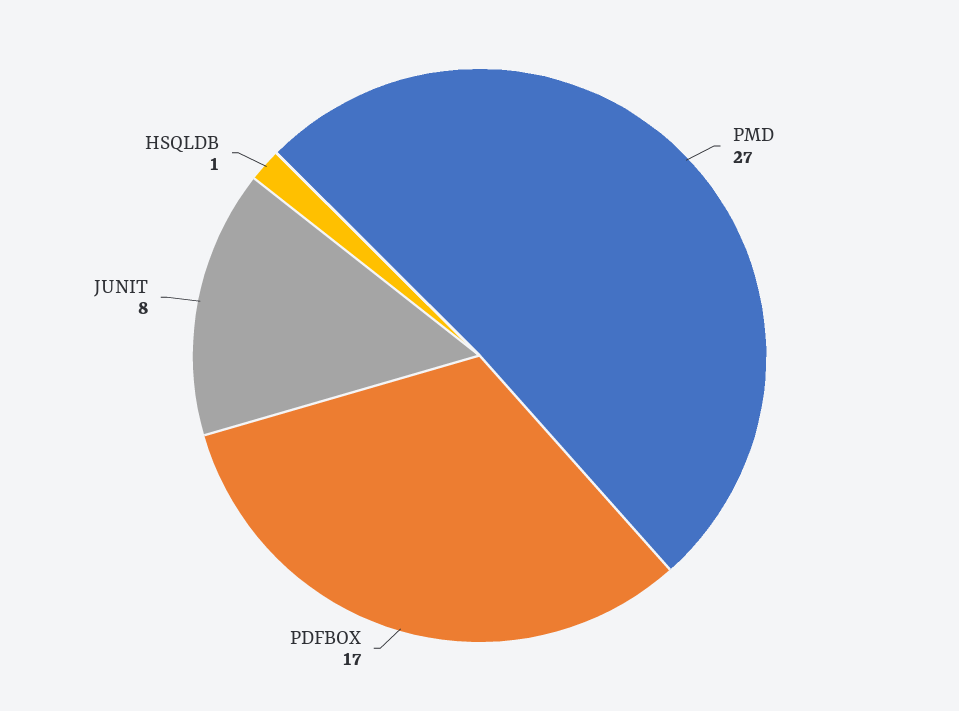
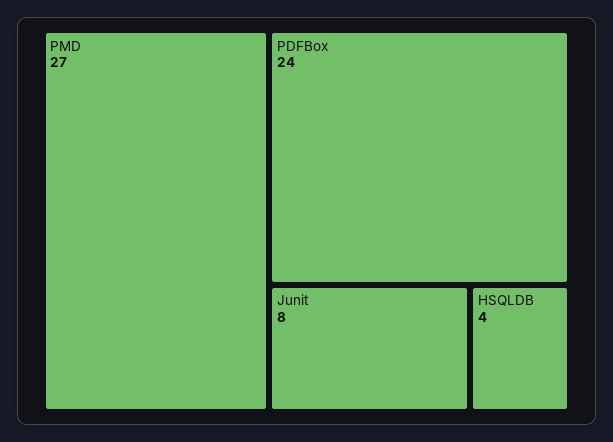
PDFBOX: 17 -> 24
HSQLDB: 1 -> 4

